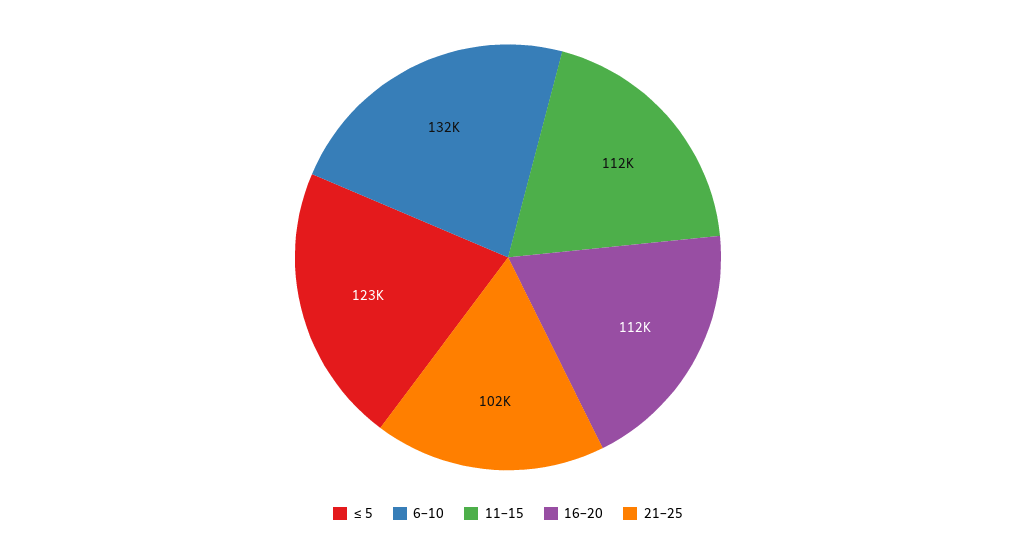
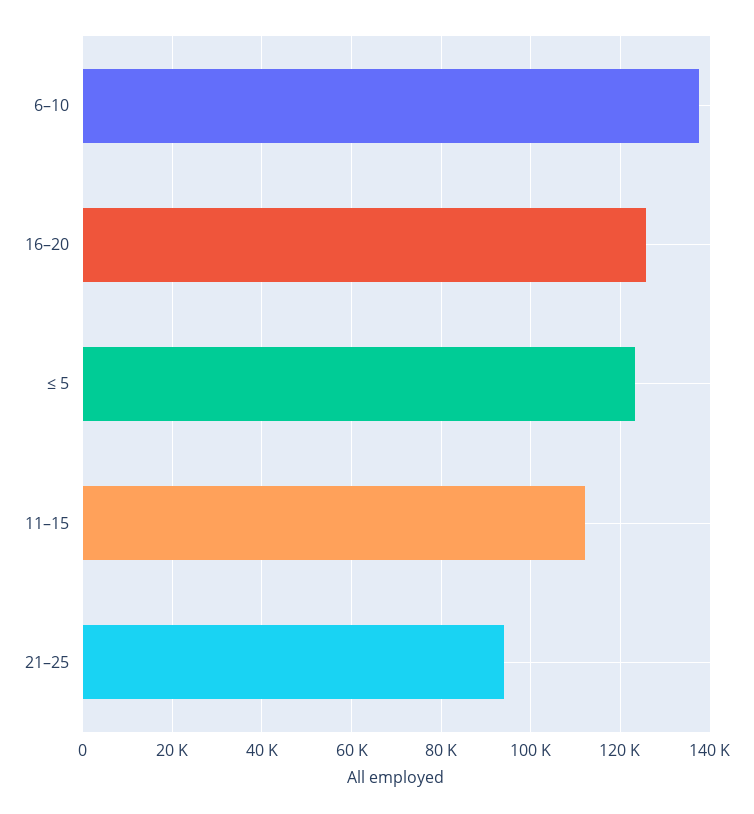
6–10: 132000 -> 138000
16–20: 112000 -> 126000
21–25: 102000 -> 94000

